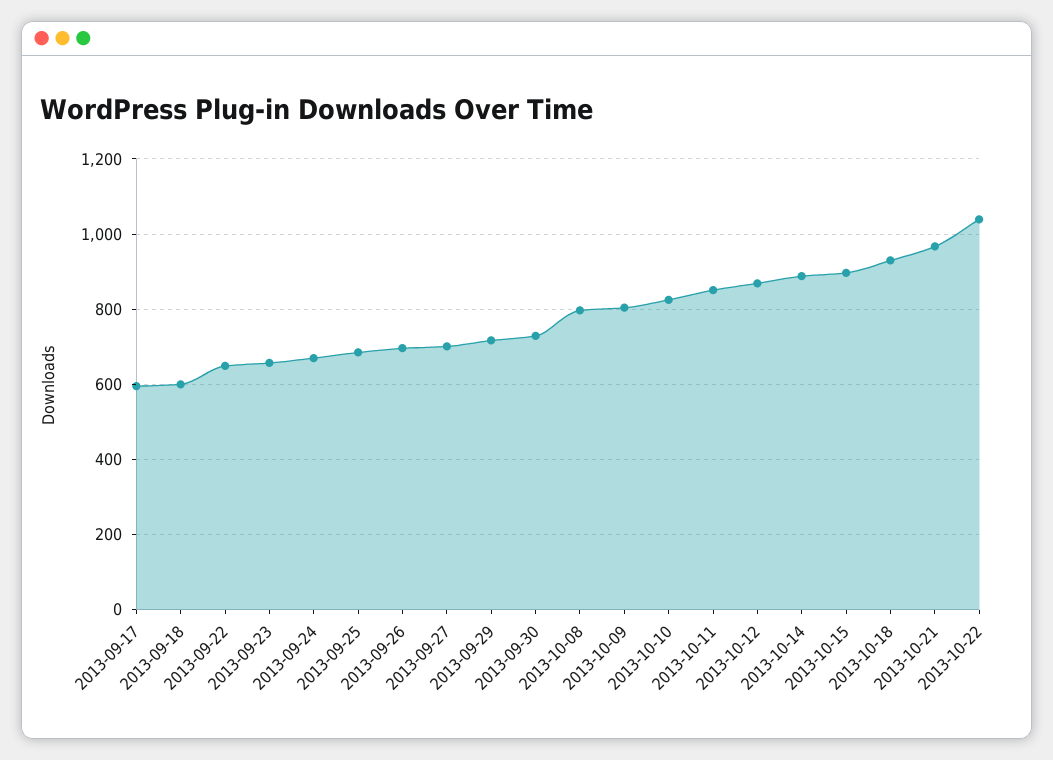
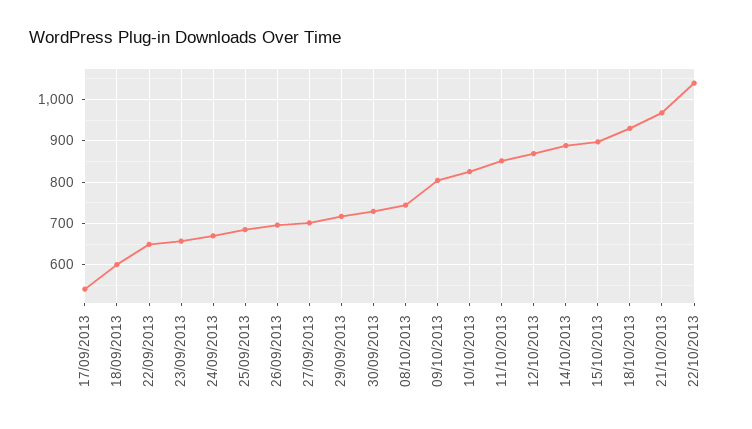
2013-09-17: 600 -> 540
2013-10-08: 800 -> 740

